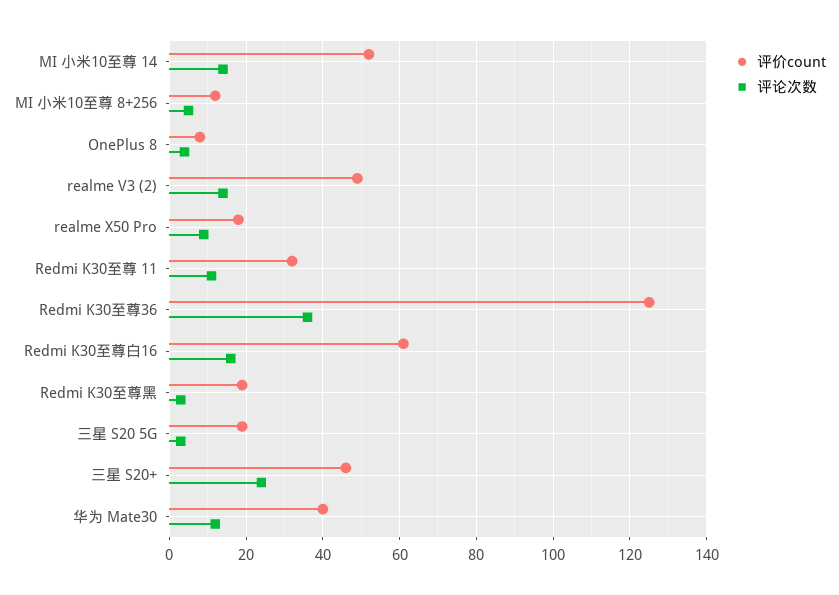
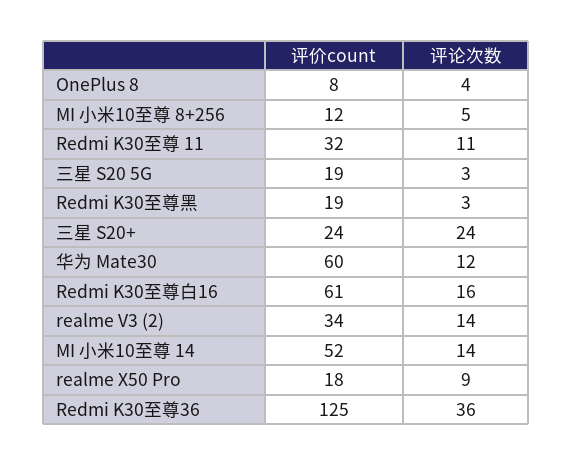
评价count, realme V3 (2): 50 -> 34
评价count, 三星 S20+: 45 -> 24
评价count, 华为 Mate30: 40 -> 60

